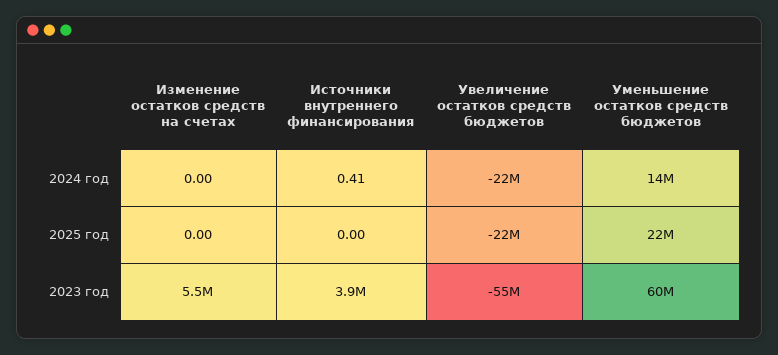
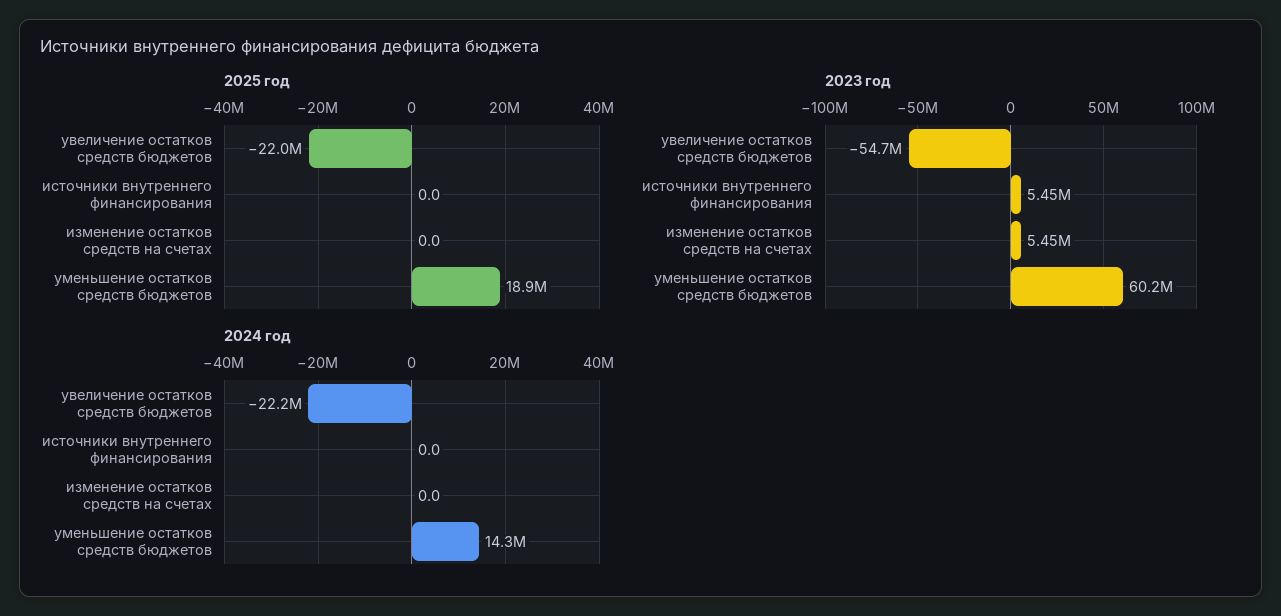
2024 год, Источники внутреннего финансирования: 0.41 -> 0
2025 год, Уменьшение остатков средств бюджетов: 22000000 -> 18900000
2023 год, Источники внутреннего финансирования: 3900000 -> 5450000

